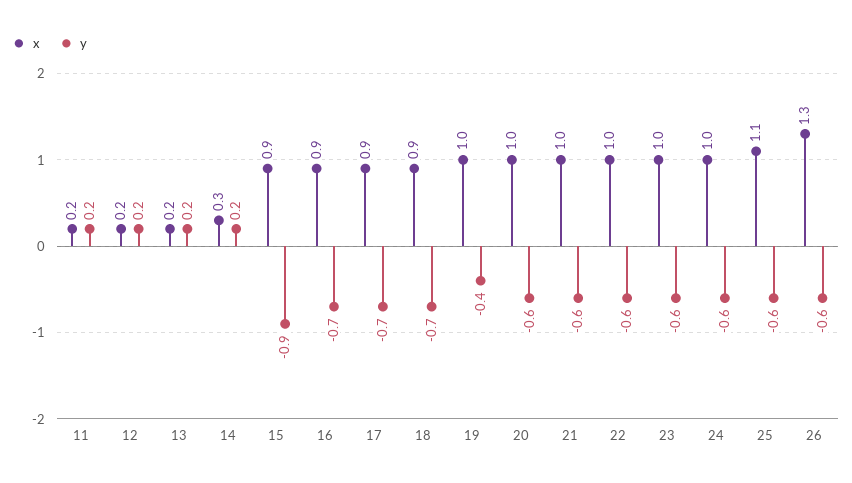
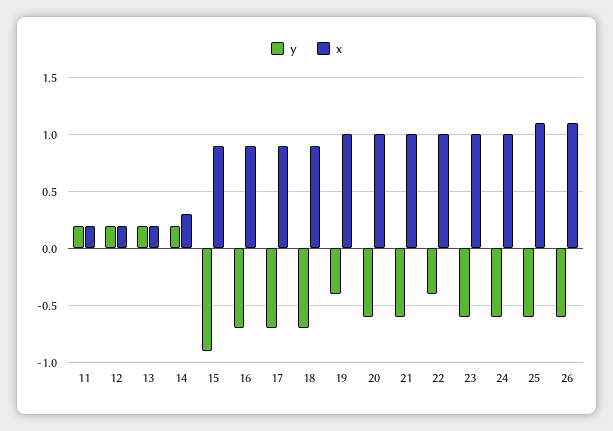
y, 22: -0.6 -> -0.4
x, 26: 1.3 -> 1.1

